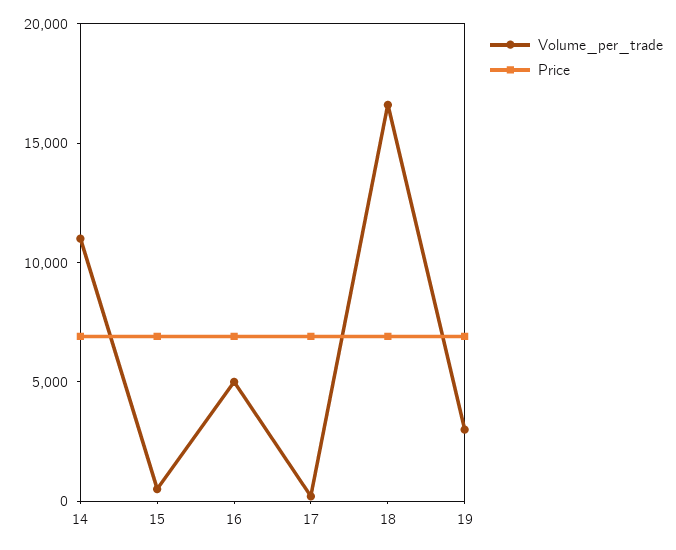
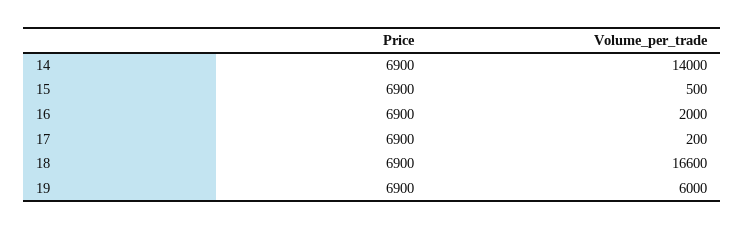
Volume_per_trade, 14: 11000 -> 14000
Volume_per_trade, 16: 5000 -> 2000
Volume_per_trade, 19: 3000 -> 6000

